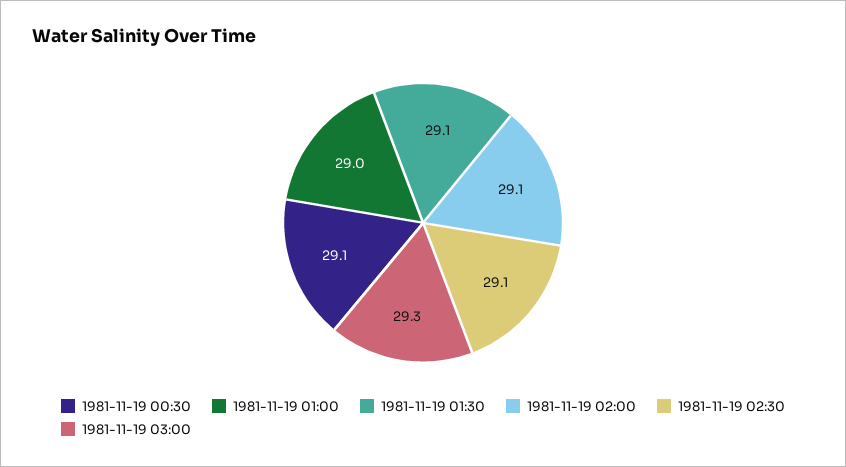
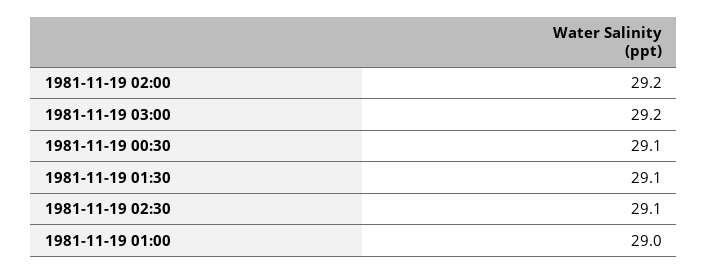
1981-11-19 02:00: 29.1 -> 29.2
1981-11-19 03:00: 29.3 -> 29.2

